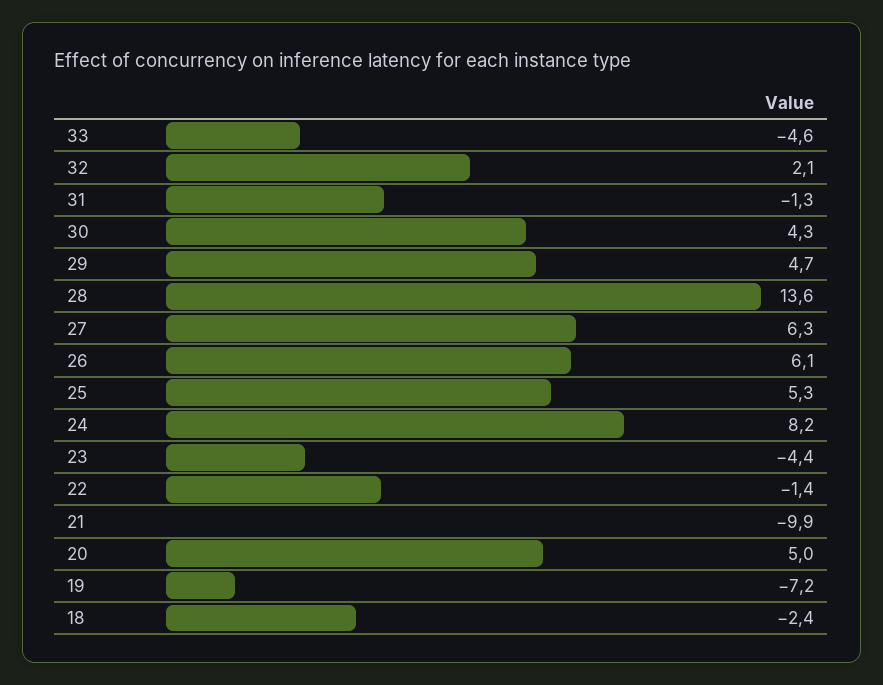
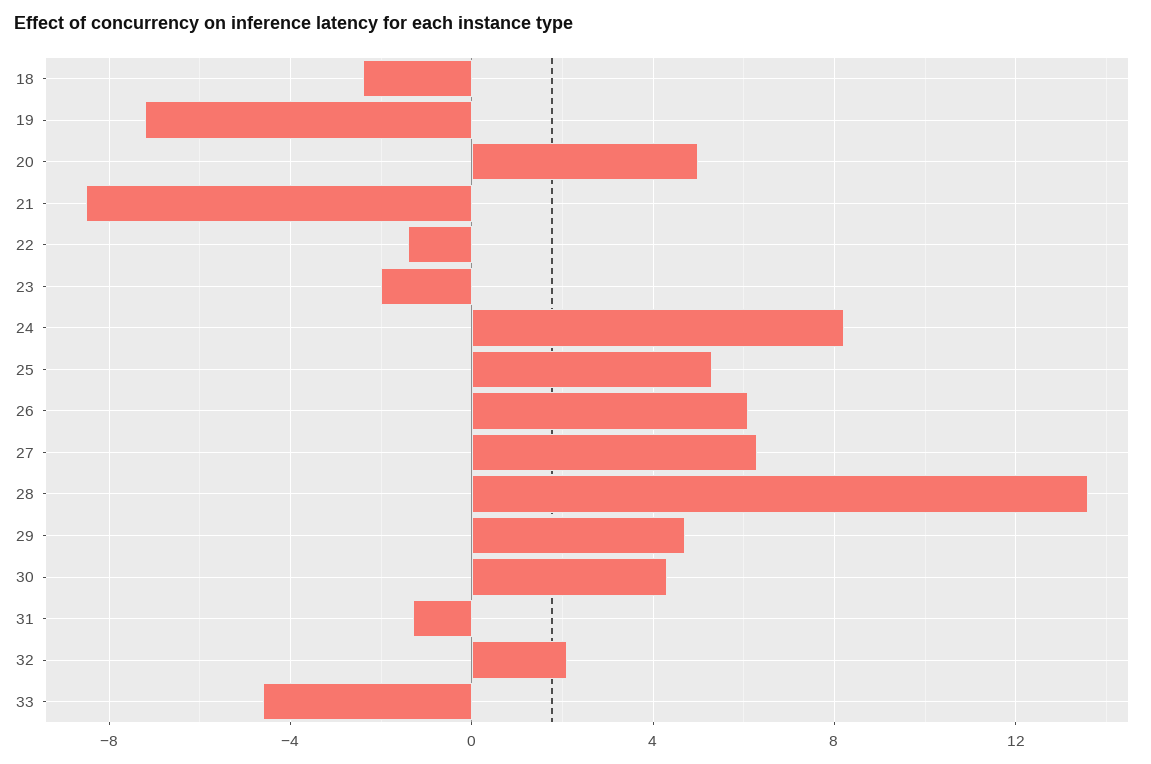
23: -4.4 -> -2
21: -9.9 -> -8.5

